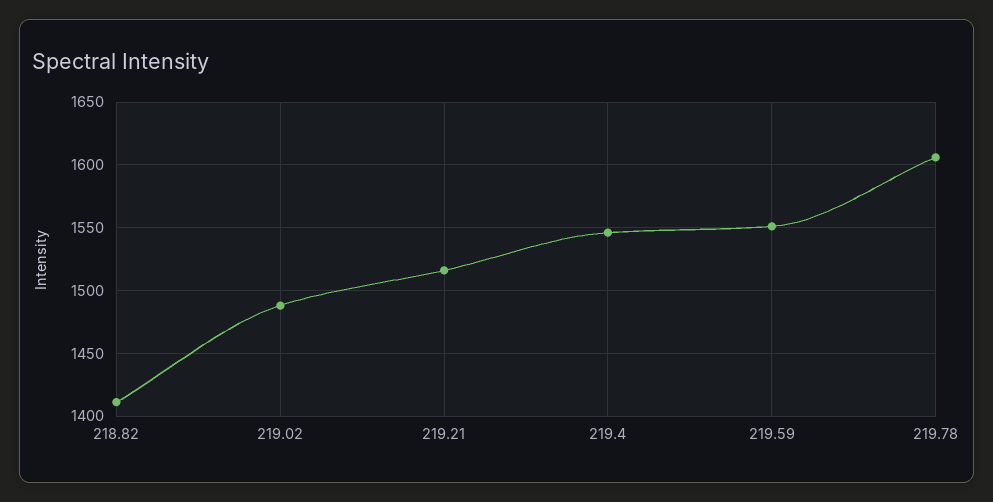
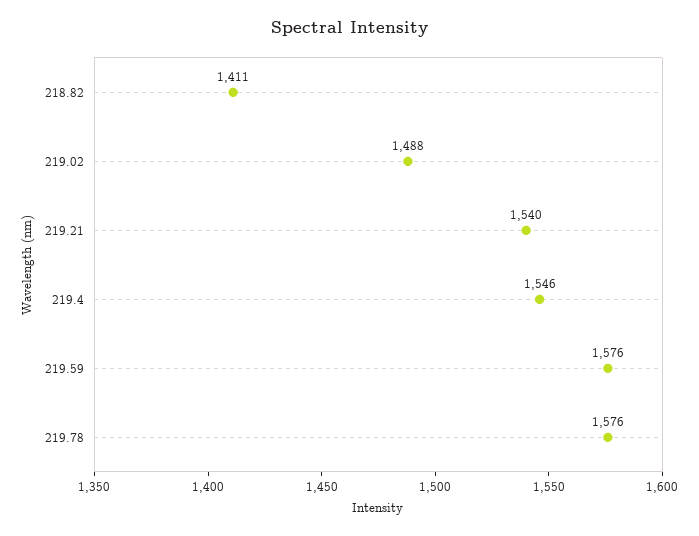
219.21: 1515 -> 1540
219.59: 1550 -> 1576
219.78: 1605 -> 1576

